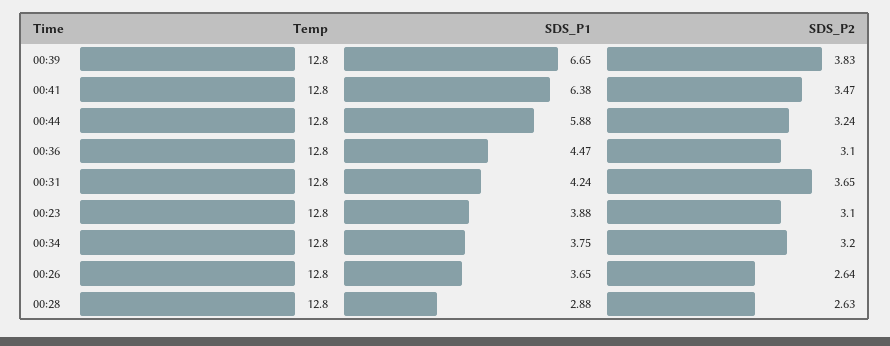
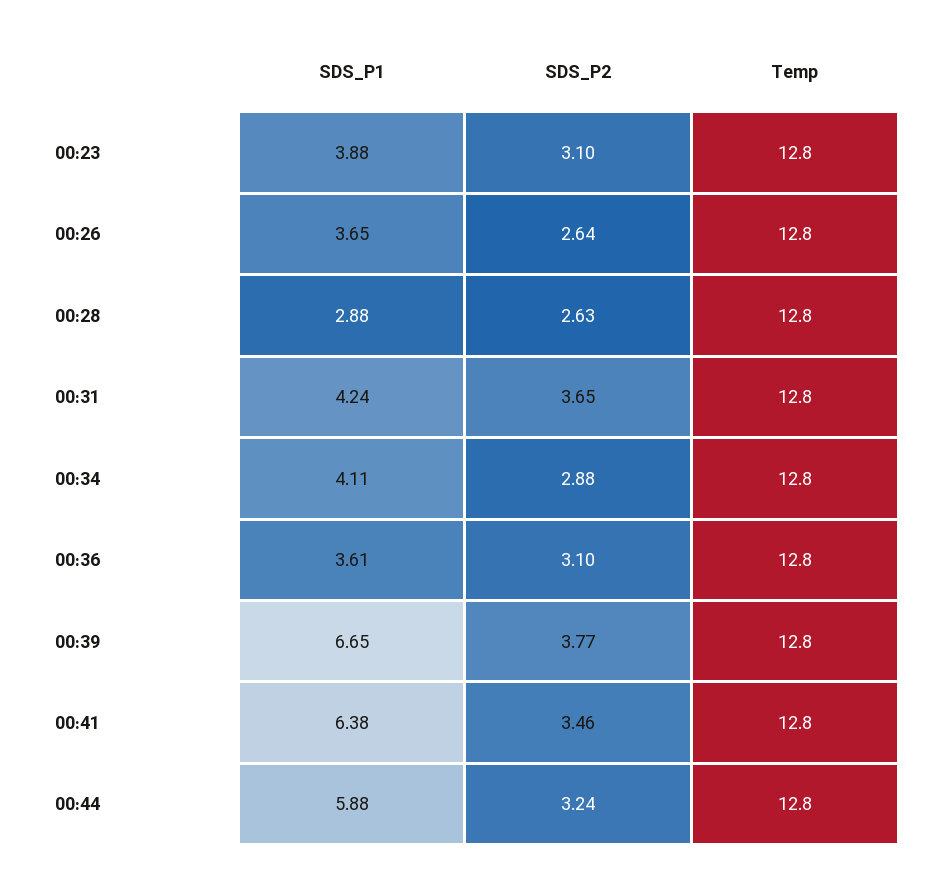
SDS_P2, 00:39: 3.83 -> 3.77
SDS_P2, 00:41: 3.47 -> 3.46
SDS_P1, 00:36: 4.47 -> 3.61
SDS_P1, 00:34: 3.75 -> 4.11
SDS_P2, 00:34: 3.2 -> 2.88

